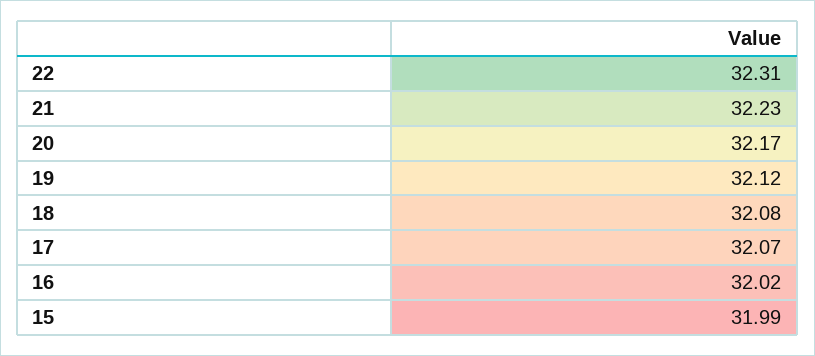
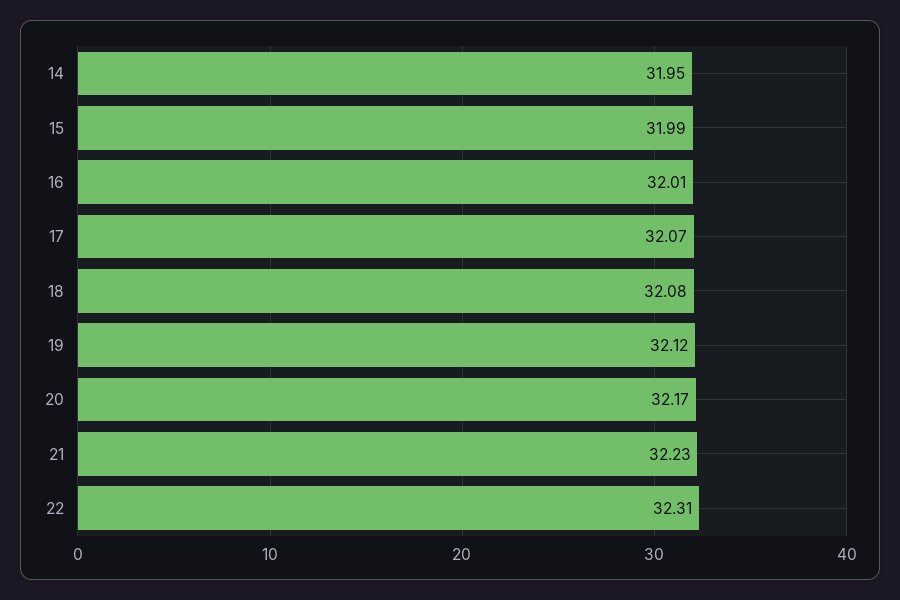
16: 32.02 -> 32.01
14: none -> 31.95

